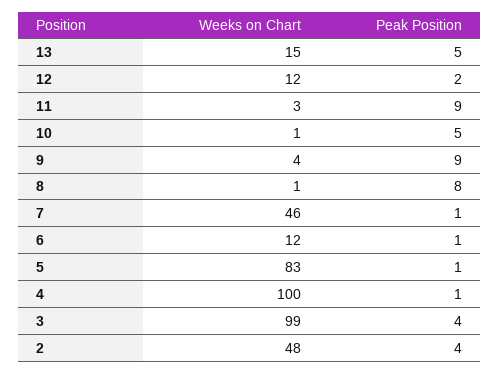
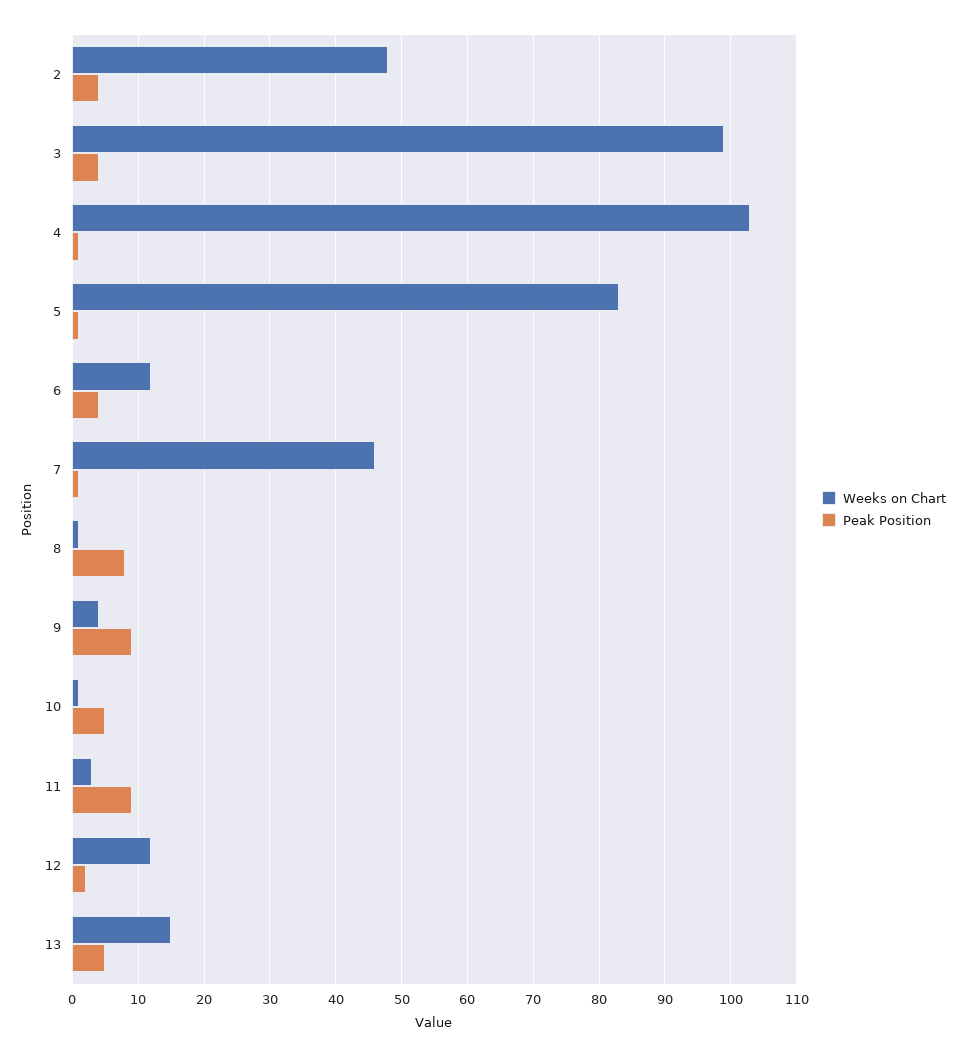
Peak Position, 6: 1 -> 4
Weeks on Chart, 4: 100 -> 103

